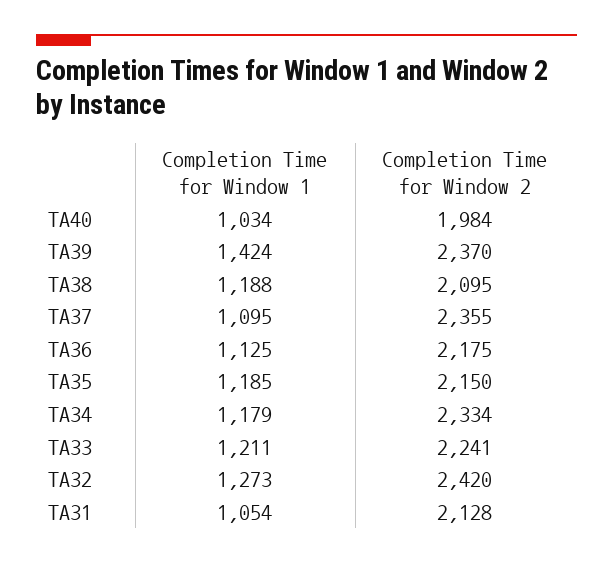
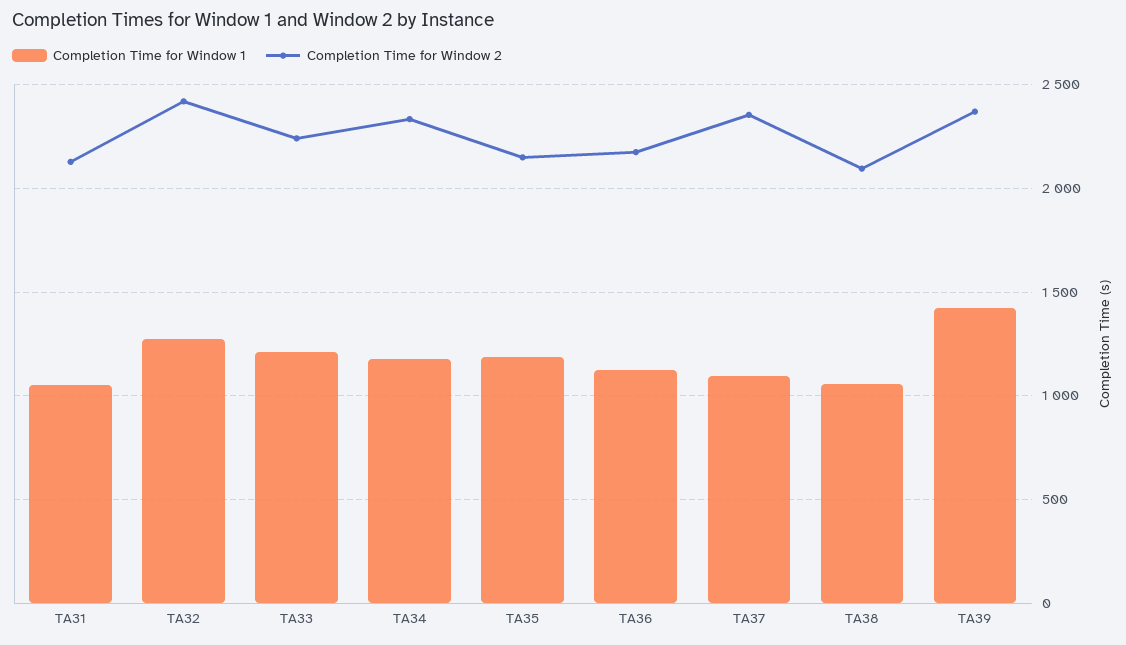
Completion Time for Window 1, TA40: 1034 -> none
Completion Time for Window 2, TA40: 1984 -> none
Completion Time for Window 1, TA38: 1188 -> 1050

